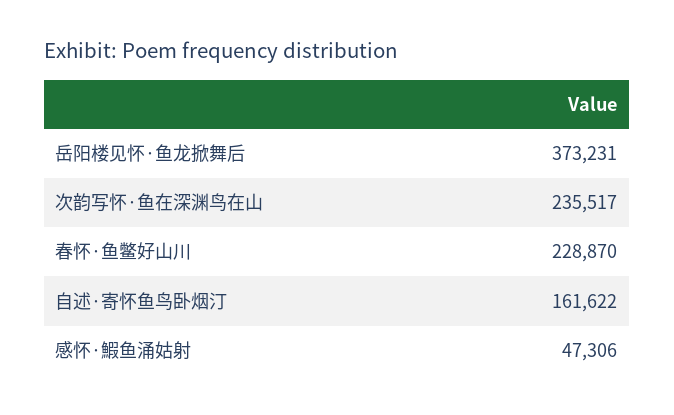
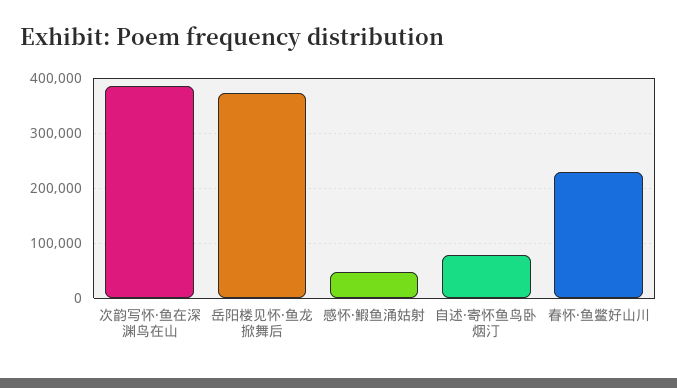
次韵写怀·鱼在深渊鸟在山: 235517 -> 380000
自述·寄怀鱼鸟卧烟汀: 161622 -> 80000

